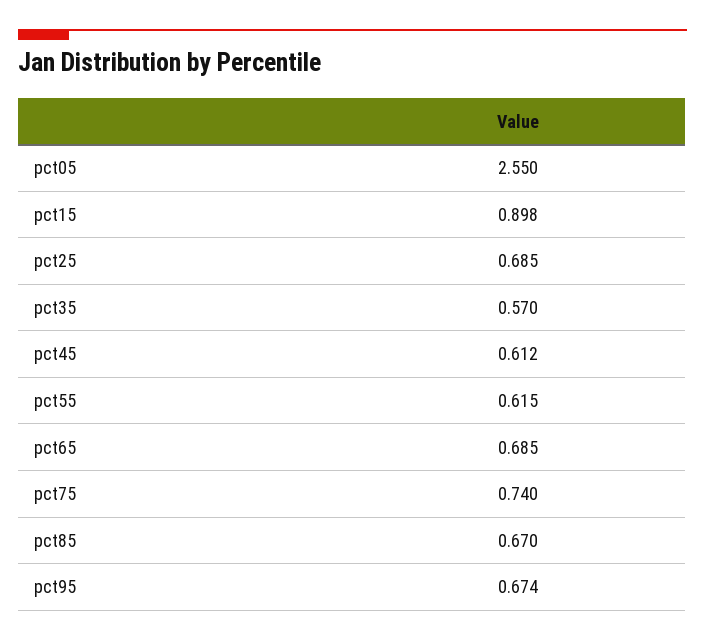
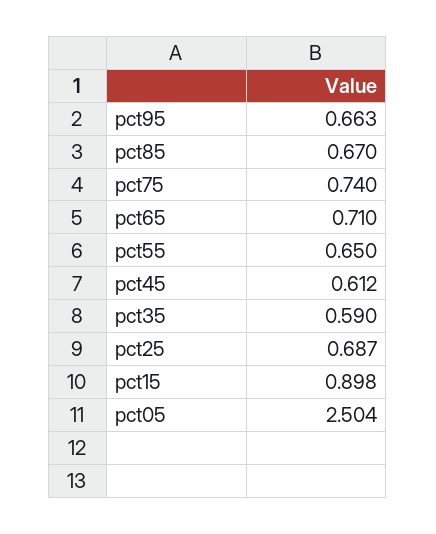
pct05: 2.55 -> 2.504
pct25: 0.685 -> 0.687
pct35: 0.57 -> 0.59
pct55: 0.615 -> 0.65
pct65: 0.685 -> 0.71
pct95: 0.674 -> 0.663

